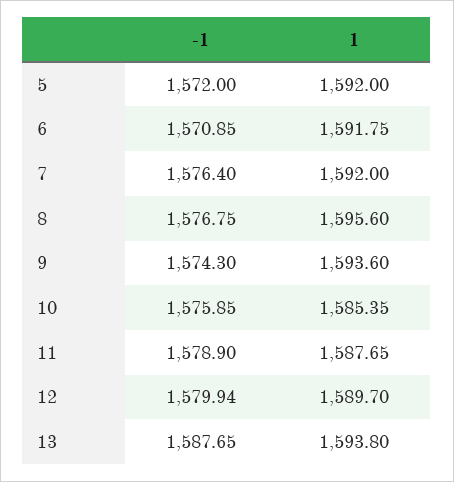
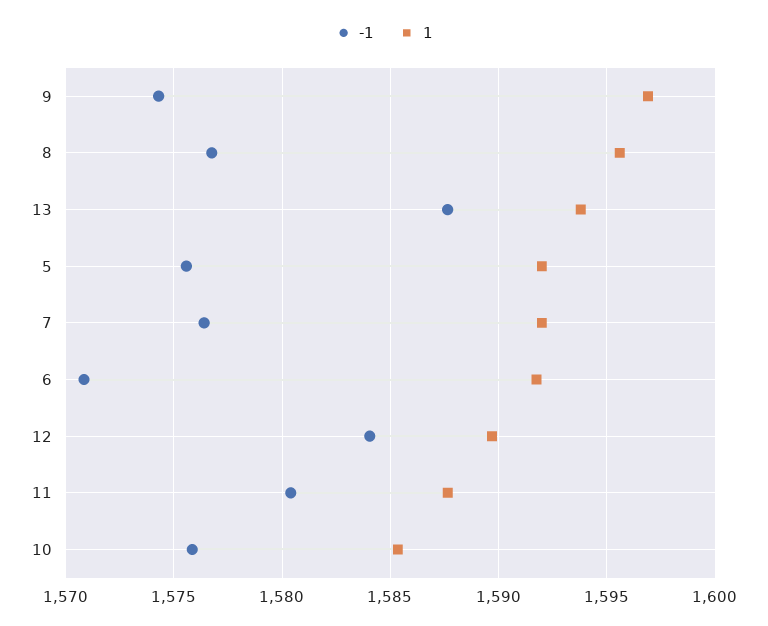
-1, 5: 1572 -> 1575.5
1, 9: 1593.6 -> 1597
-1, 11: 1578.9 -> 1580.5
-1, 12: 1579.94 -> 1584

